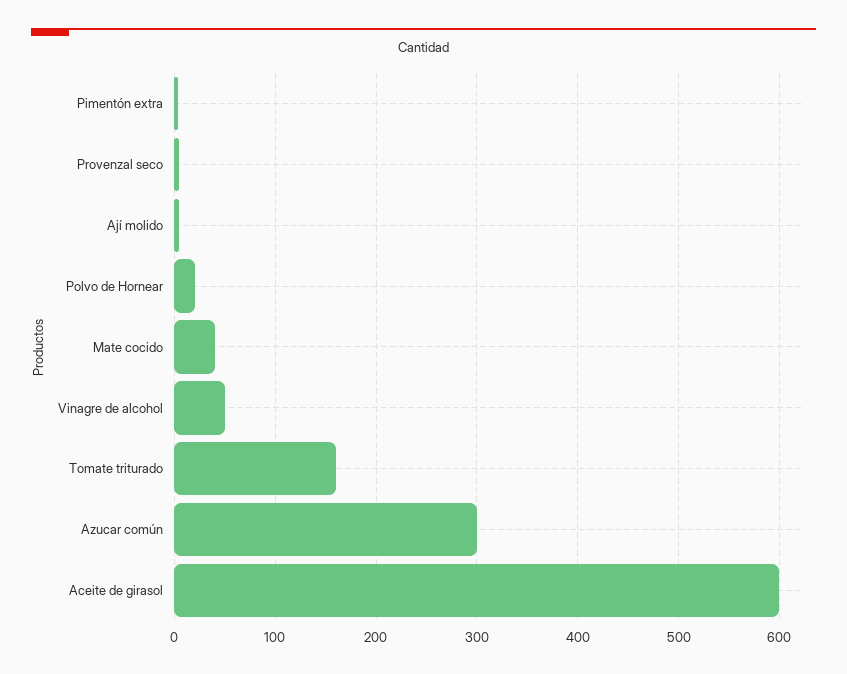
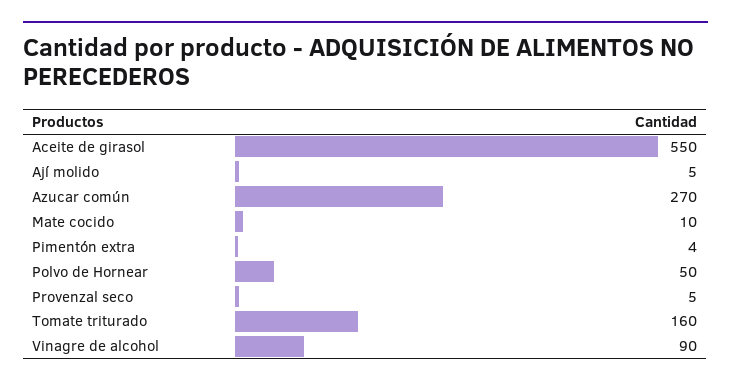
Polvo de Hornear: 20 -> 50
Mate cocido: 40 -> 10
Vinagre de alcohol: 50 -> 90
Azucar común: 300 -> 270
Aceite de girasol: 600 -> 550

